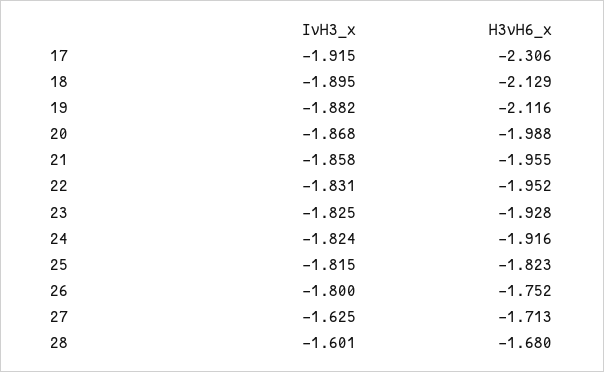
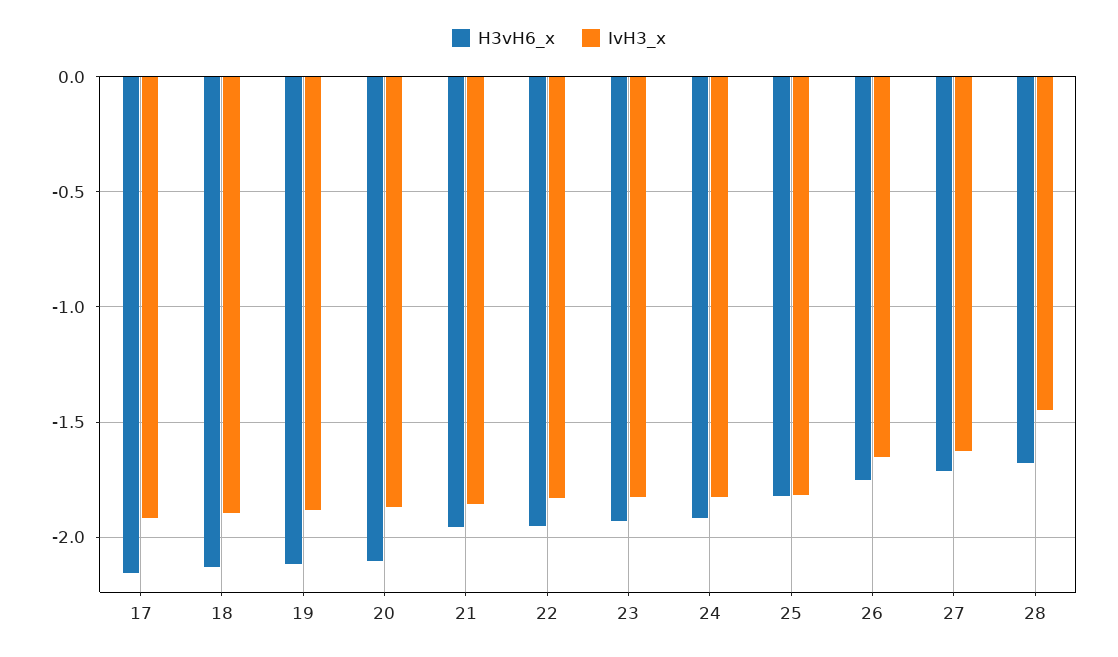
H3vH6_x, 17: -2.306 -> -2.15
H3vH6_x, 20: -1.988 -> -2.1
IvH3_x, 26: -1.8 -> -1.65
IvH3_x, 28: -1.601 -> -1.45

